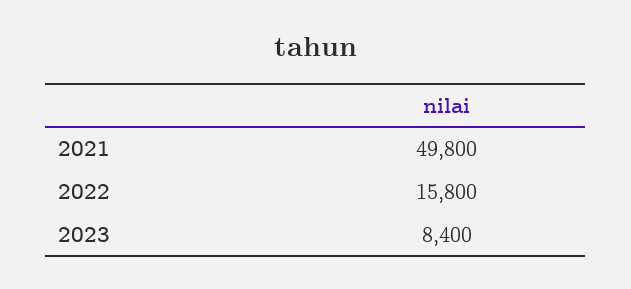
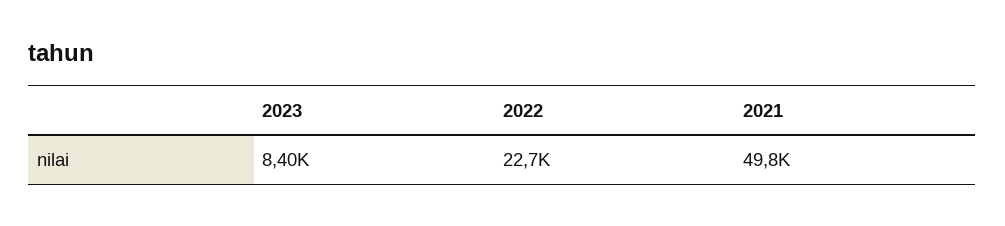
2022: 15800 -> 22700

